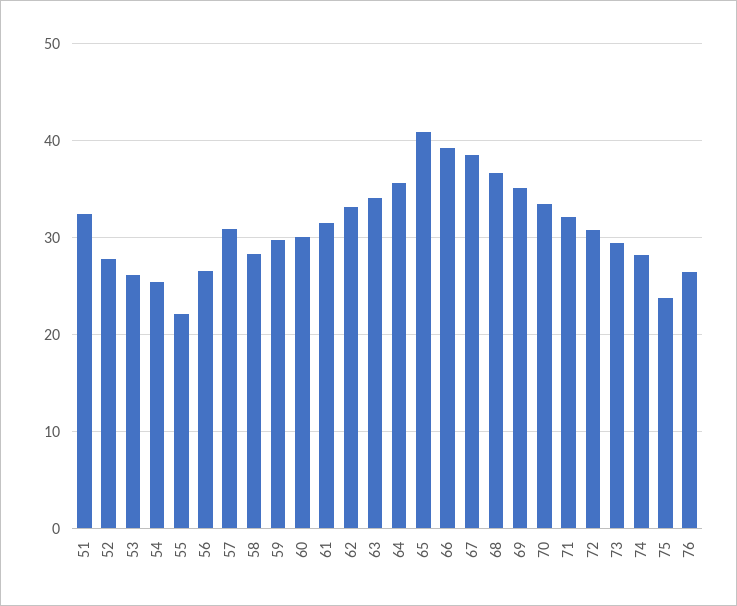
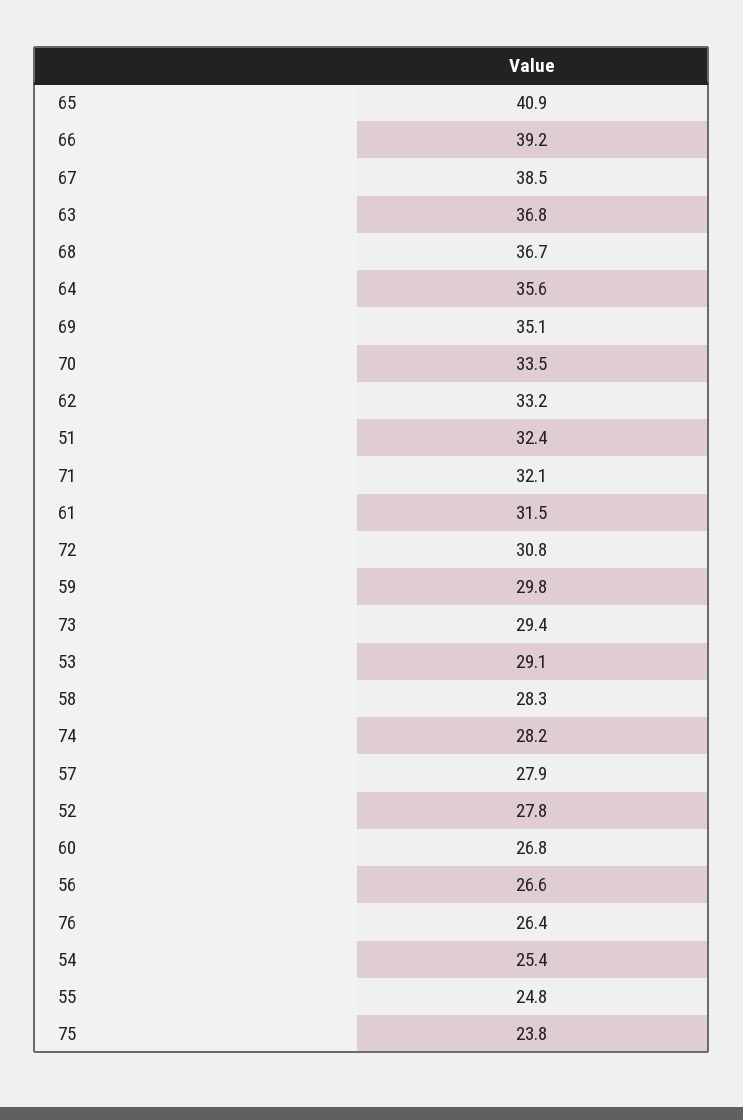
53: 26 -> 29.1
55: 22 -> 24.8
57: 31 -> 27.9
60: 30 -> 26.8
63: 34 -> 36.8

